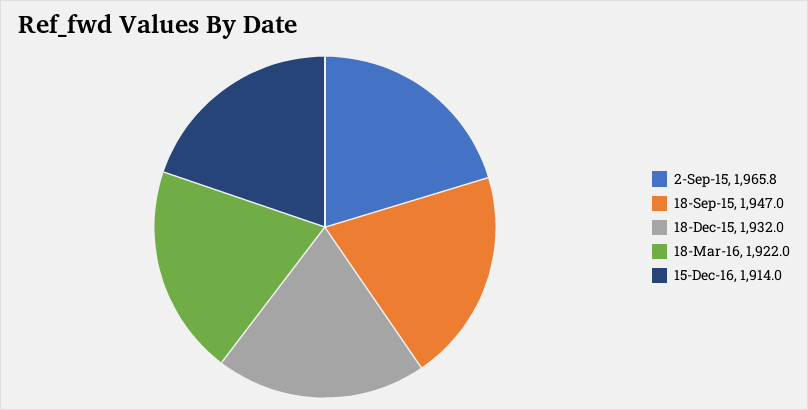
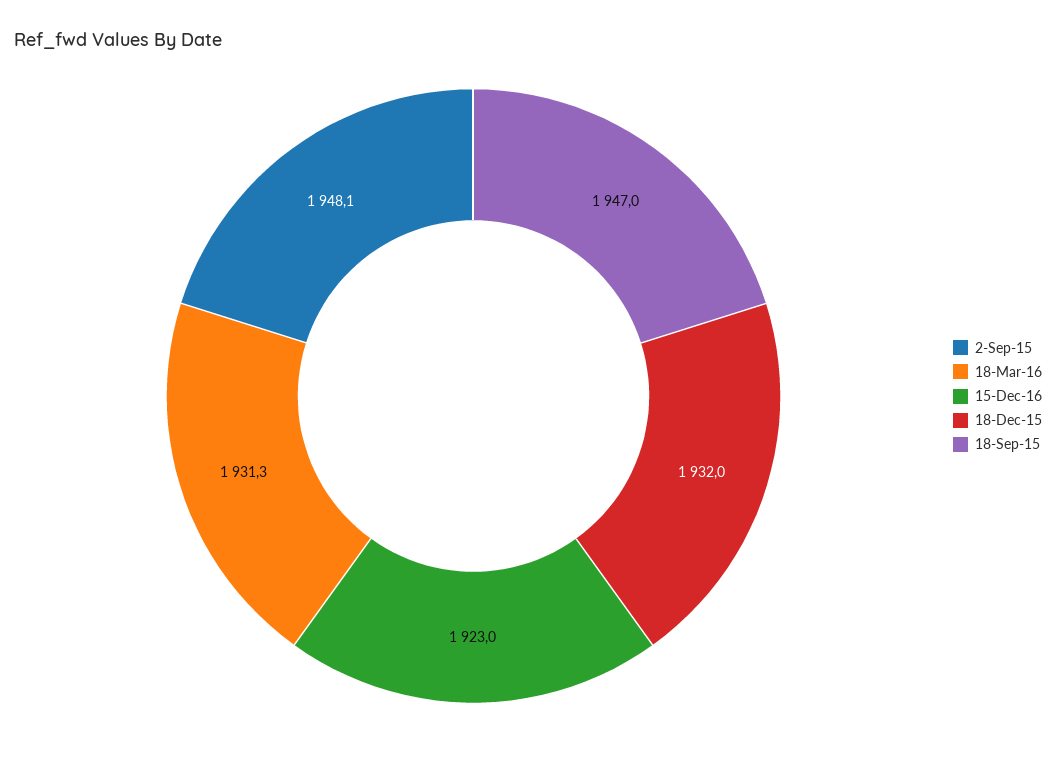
2-Sep-15: 1965.8 -> 1948.1
18-Mar-16: 1922 -> 1931.3
15-Dec-16: 1914 -> 1923

